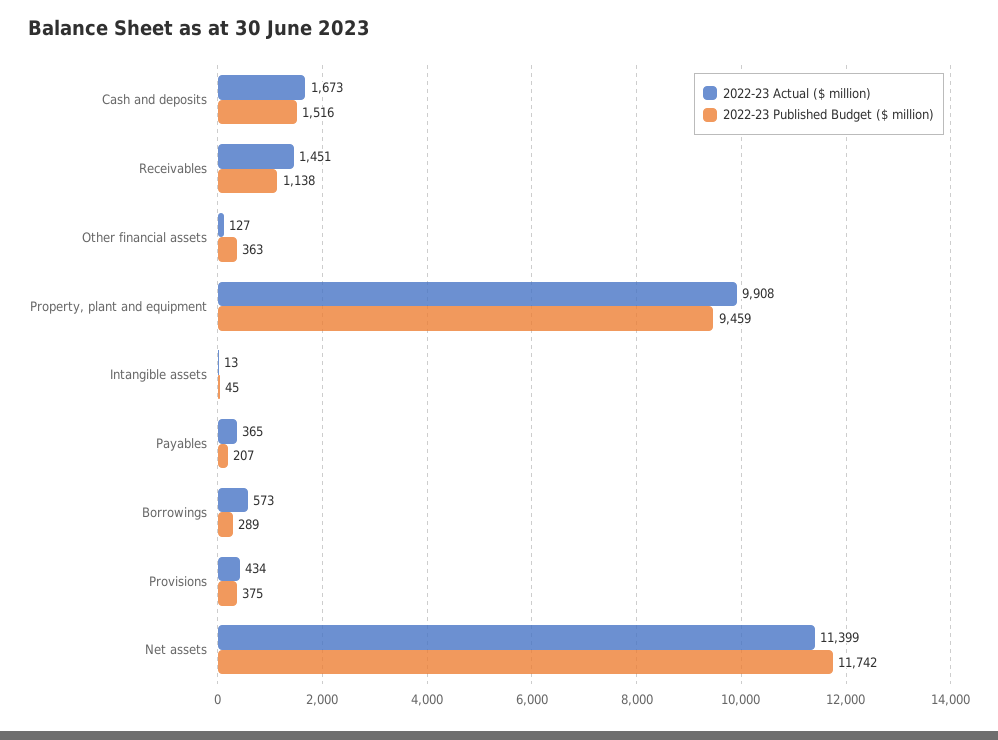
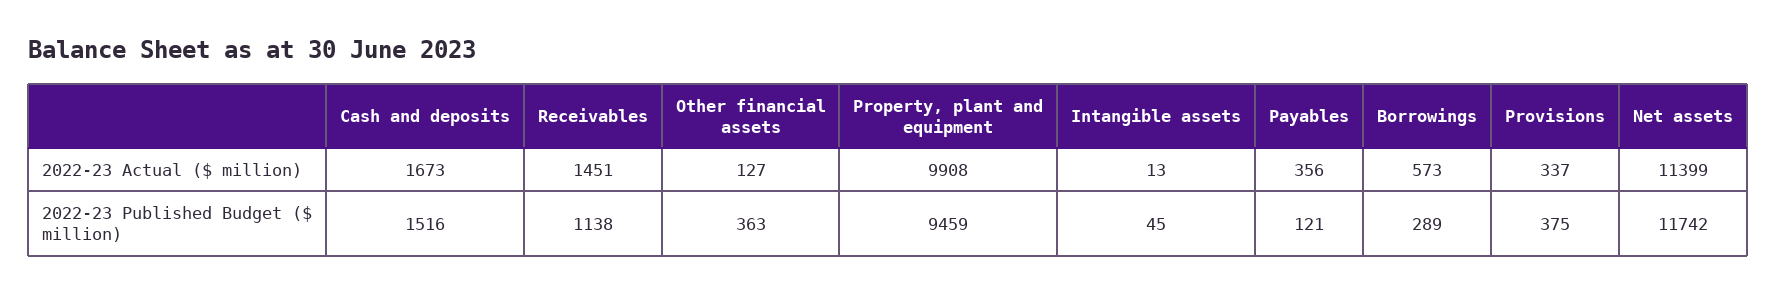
2022-23 Actual ($ million), Payables: 365 -> 356
2022-23 Published Budget ($ million), Payables: 207 -> 121
2022-23 Actual ($ million), Provisions: 434 -> 337

